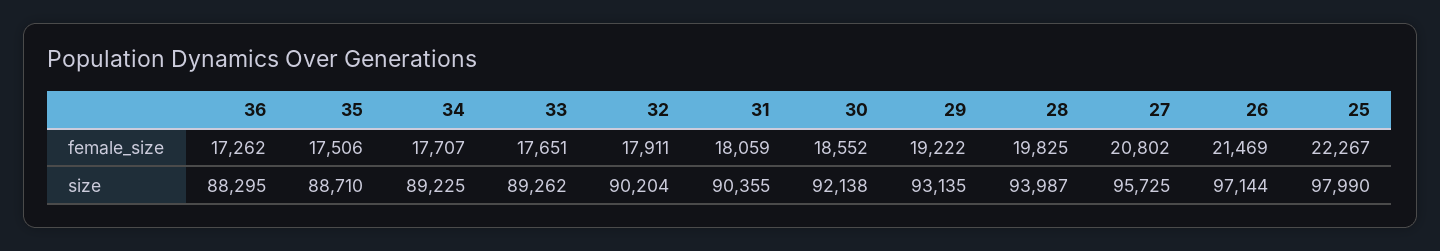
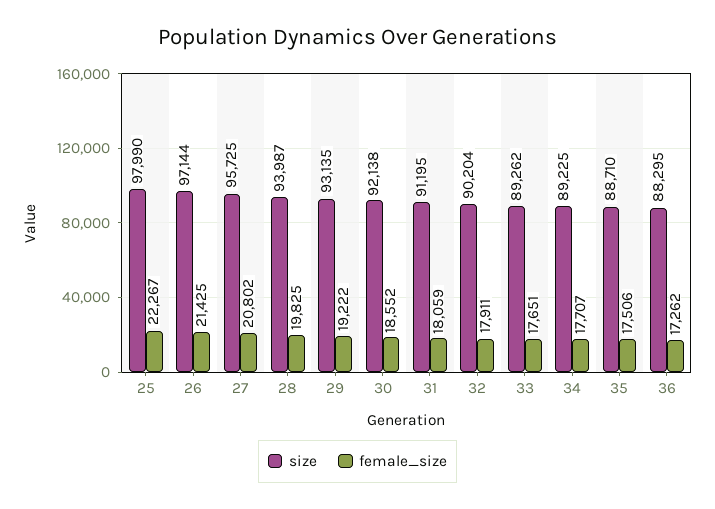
female_size, 26: 21469 -> 21425
size, 31: 90355 -> 91195

